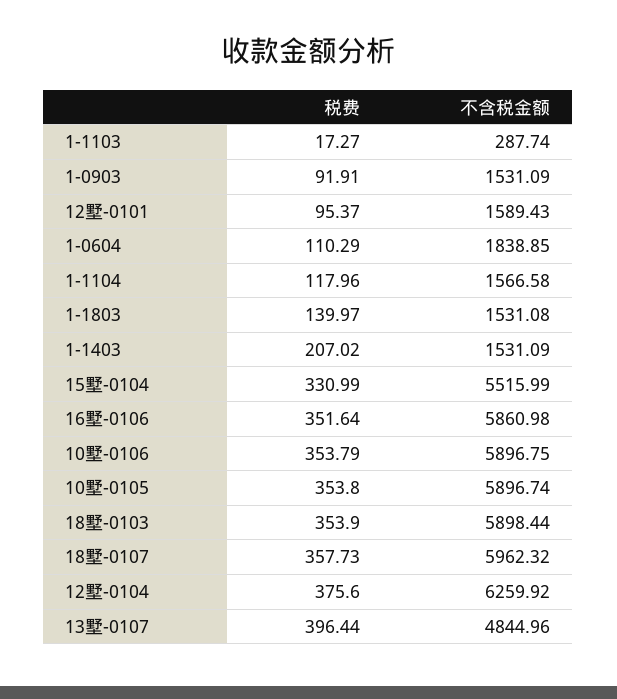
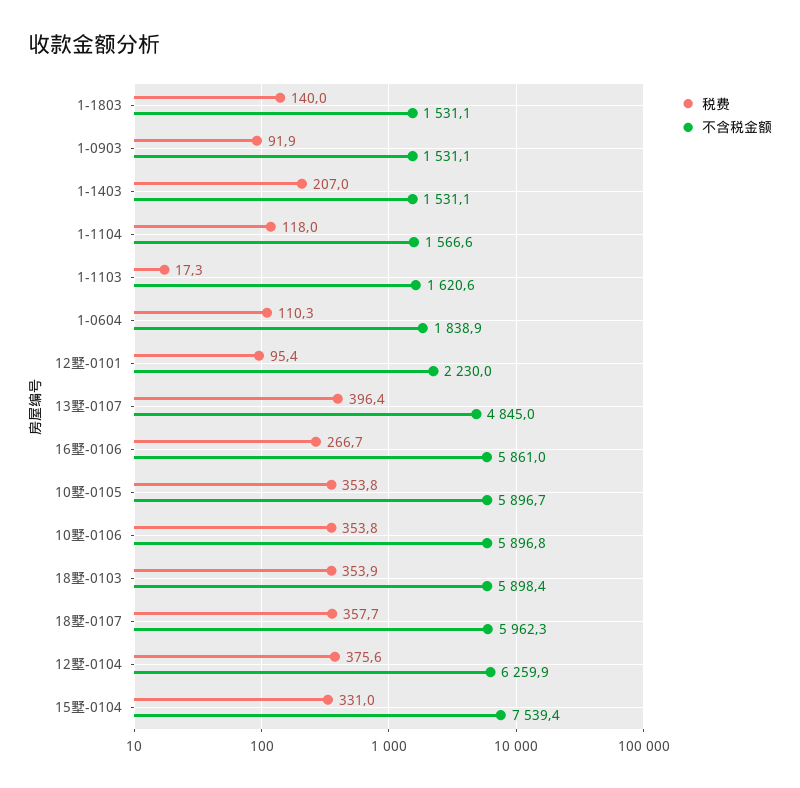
不含税金额, 1-1103: 287.74 -> 1620.6
不含税金额, 12墅-0101: 1589.43 -> 2230
不含税金额, 15墅-0104: 5515.99 -> 7539.4
税费, 16墅-0106: 351.64 -> 266.7

